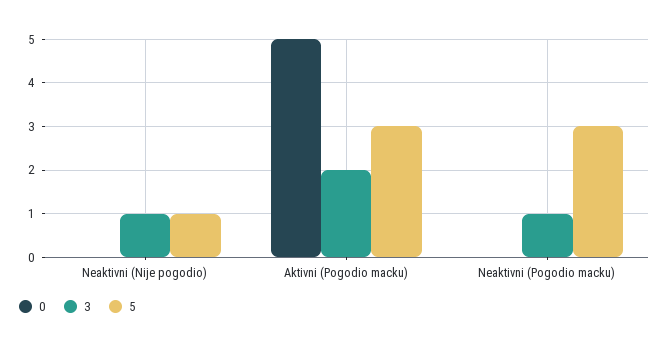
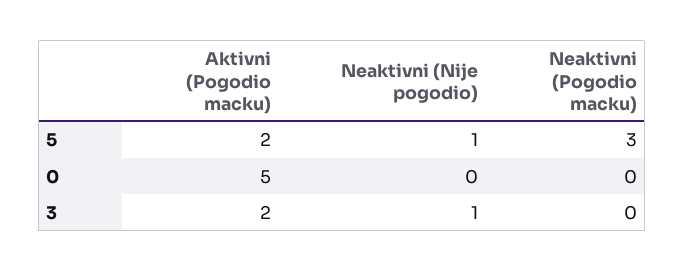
5, Aktivni (Pogodio macku): 3 -> 2
3, Neaktivni (Pogodio macku): 1 -> 0

